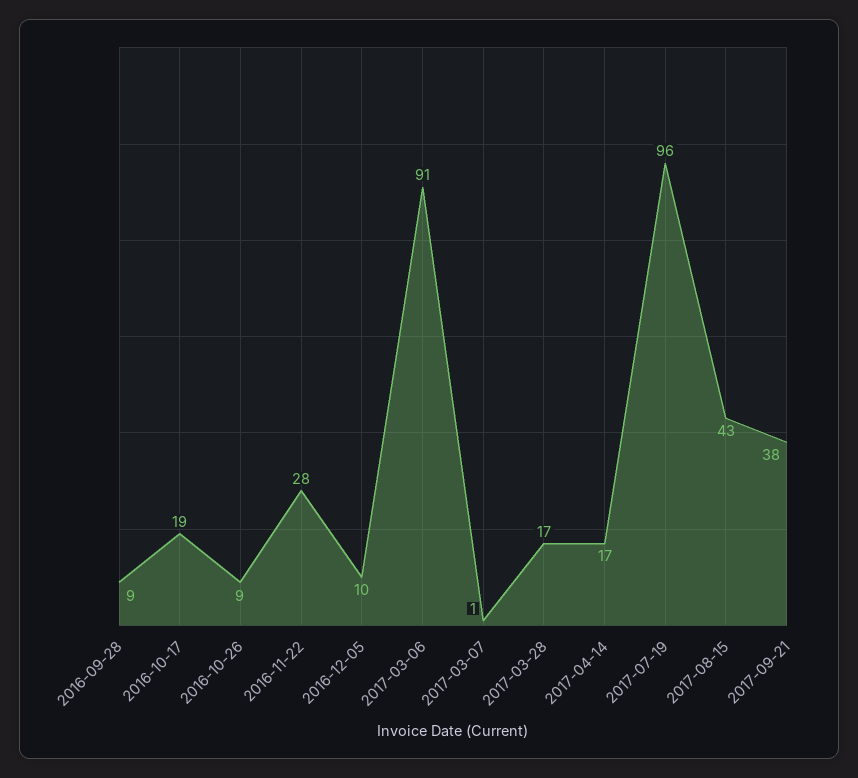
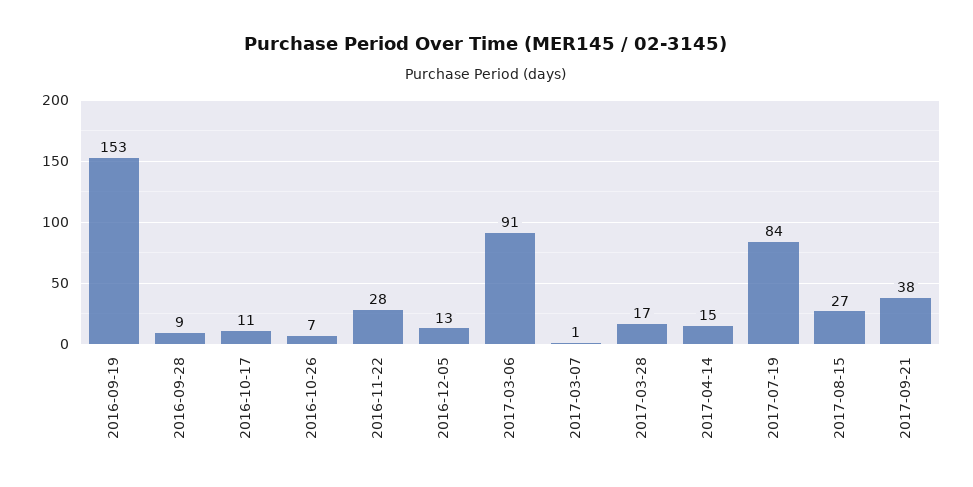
2016-10-17: 19 -> 11
2016-10-26: 9 -> 7
2016-12-05: 10 -> 13
2017-04-14: 17 -> 15
2017-07-19: 96 -> 84
2017-08-15: 43 -> 27
2016-09-19: none -> 153

